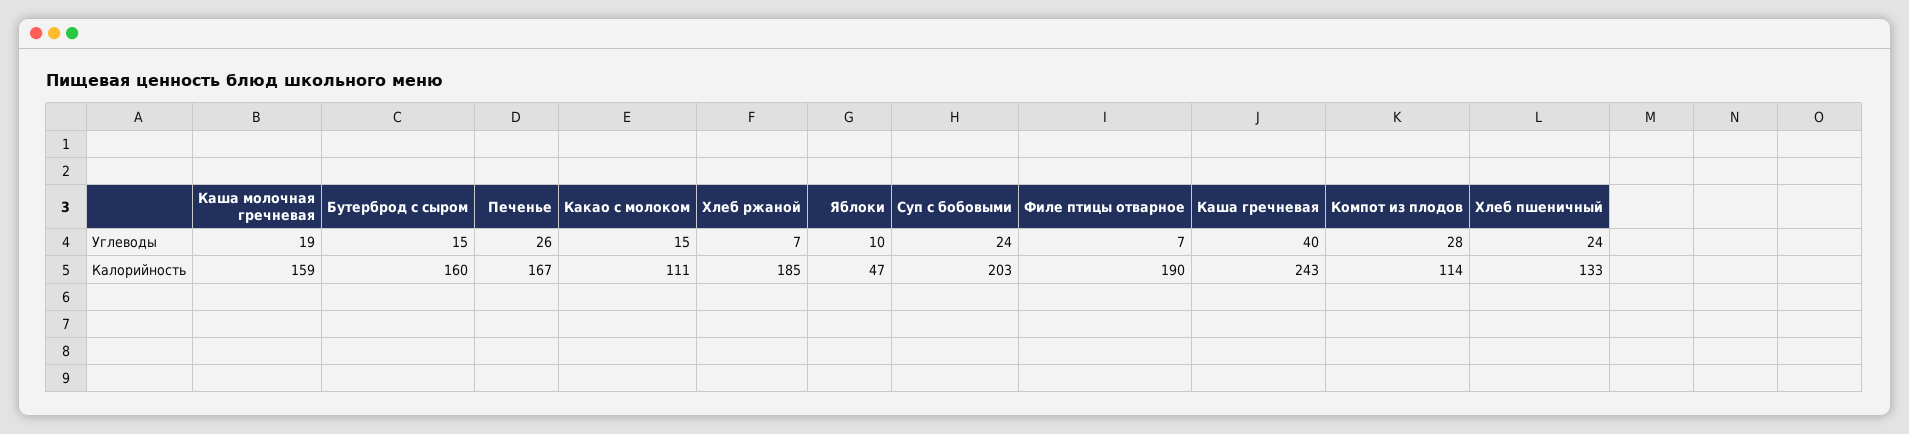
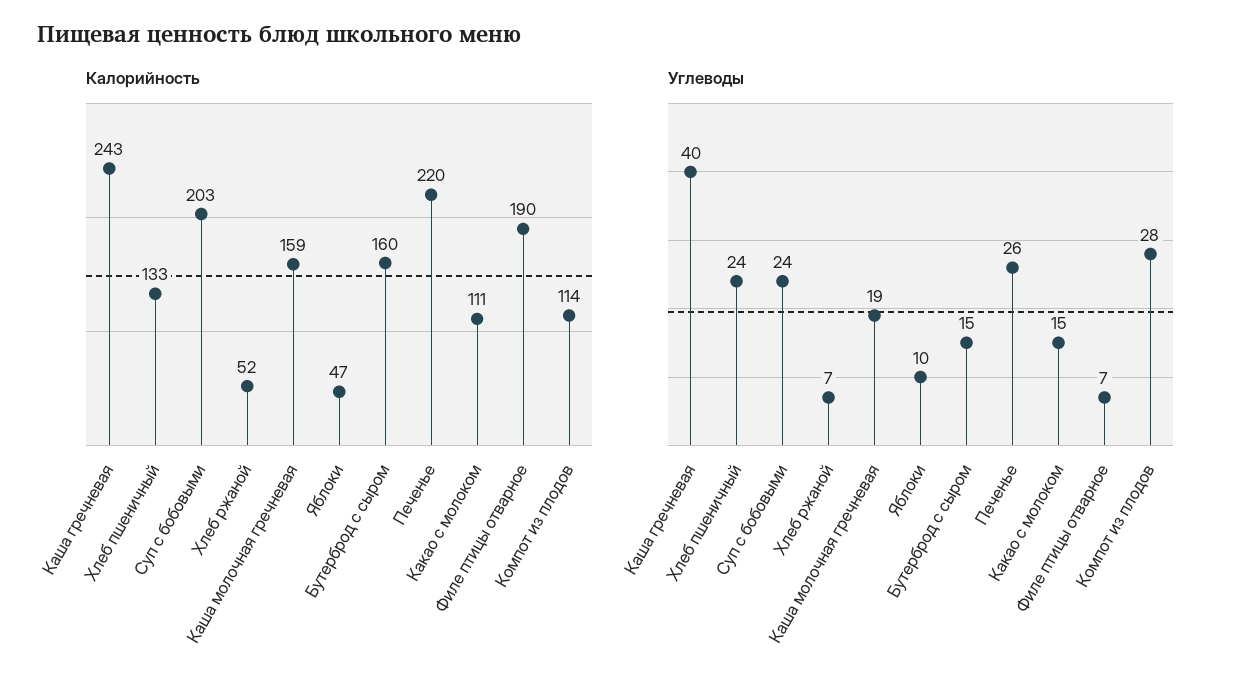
Калорийность, Печенье: 167 -> 220
Калорийность, Хлеб ржаной: 185 -> 52

